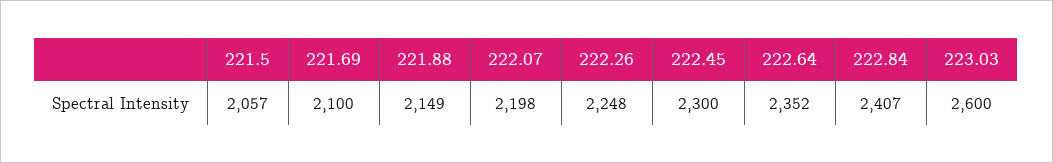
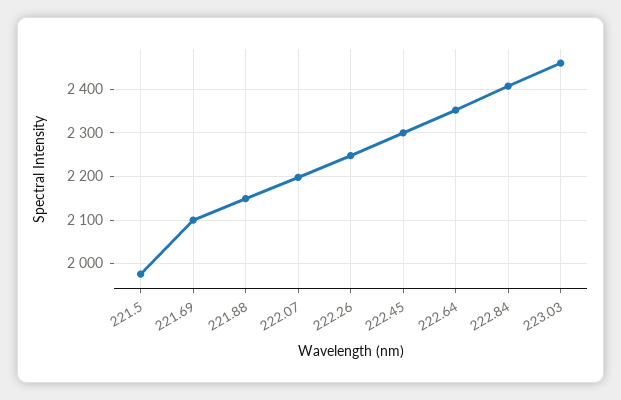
221.5: 2057 -> 1980
223.03: 2600 -> 2460

